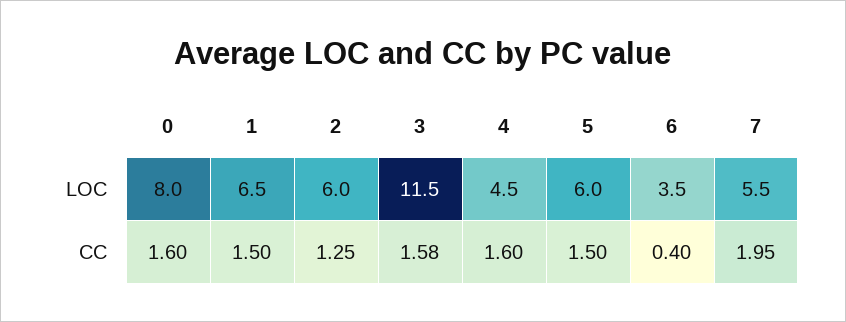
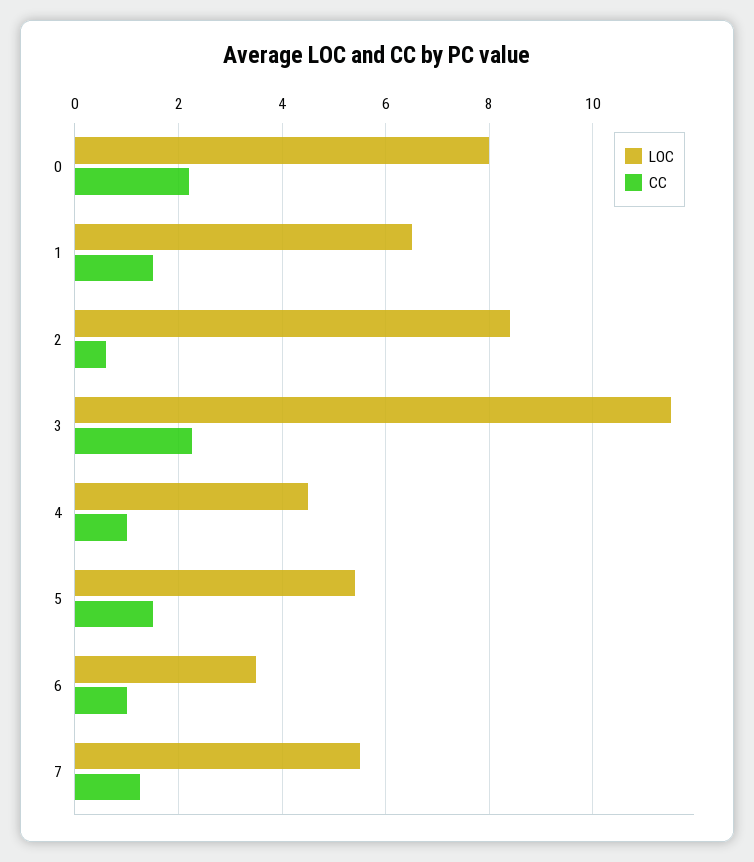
LOC, 2: 6 -> 8.4
LOC, 5: 6 -> 5.4
CC, 0: 1.6 -> 2.2
CC, 2: 1.25 -> 0.6
CC, 3: 1.58 -> 2.2
CC, 4: 1.6 -> 1
CC, 6: 0.4 -> 1
CC, 7: 1.95 -> 1.2

